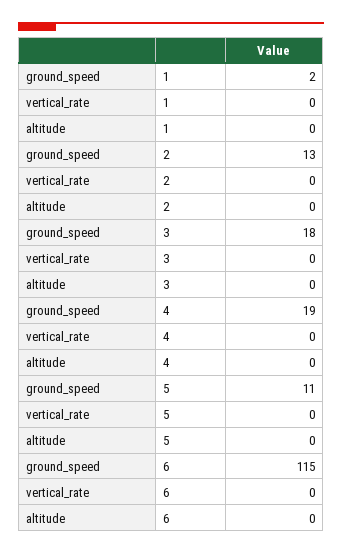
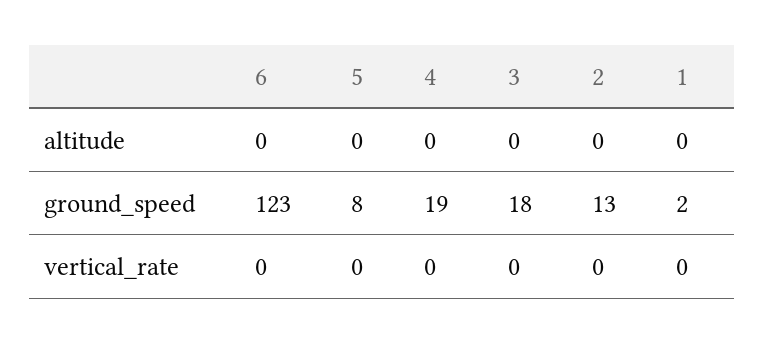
ground_speed, 5: 11 -> 8
ground_speed, 6: 115 -> 123

